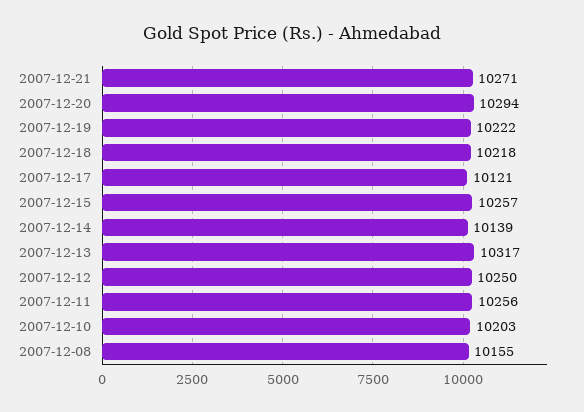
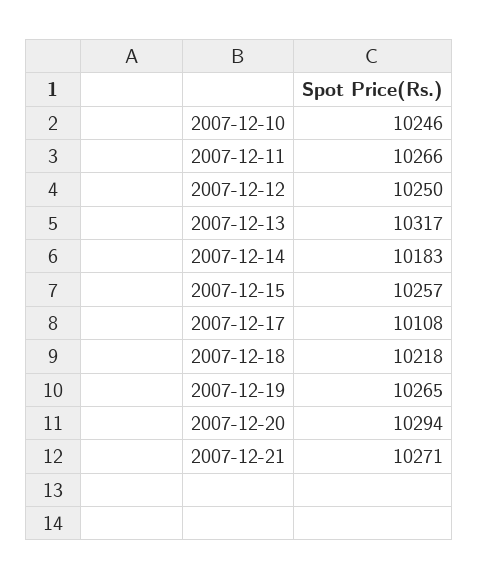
2007-12-19: 10222 -> 10265
2007-12-17: 10121 -> 10108
2007-12-14: 10139 -> 10183
2007-12-11: 10256 -> 10266
2007-12-10: 10203 -> 10246
2007-12-08: 10155 -> none

